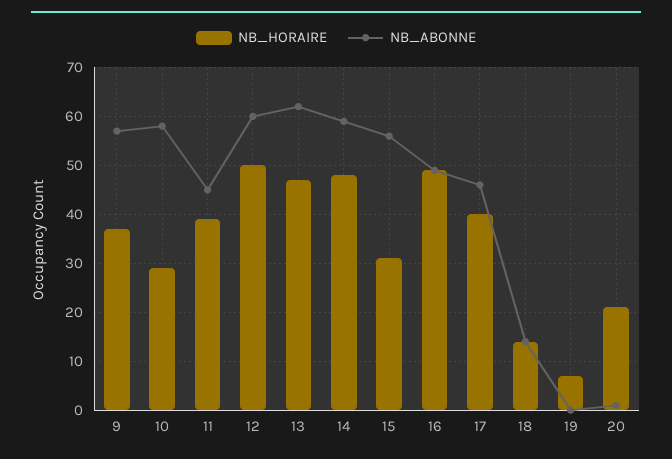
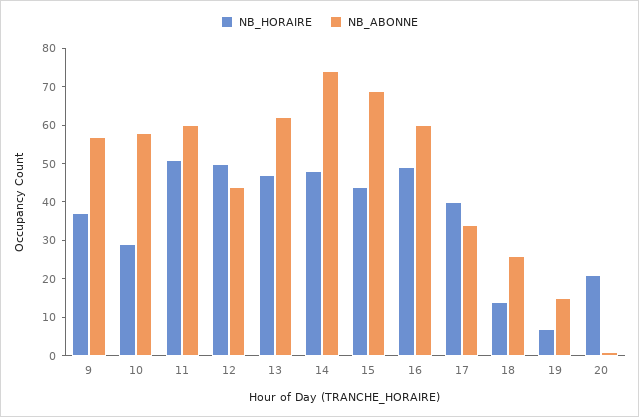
NB_HORAIRE, 11: 40 -> 50
NB_ABONNE, 11: 45 -> 60
NB_ABONNE, 12: 60 -> 45
NB_ABONNE, 14: 60 -> 75
NB_HORAIRE, 15: 30 -> 45
NB_ABONNE, 15: 55 -> 70
NB_ABONNE, 16: 50 -> 60
NB_ABONNE, 17: 45 -> 35
NB_ABONNE, 18: 15 -> 25
NB_ABONNE, 19: 0 -> 15

